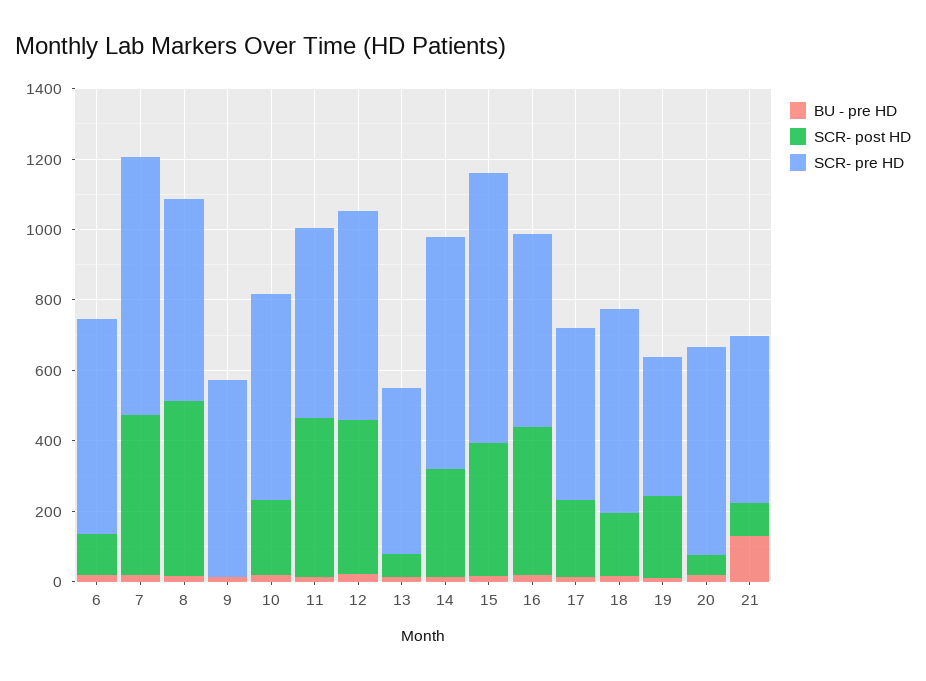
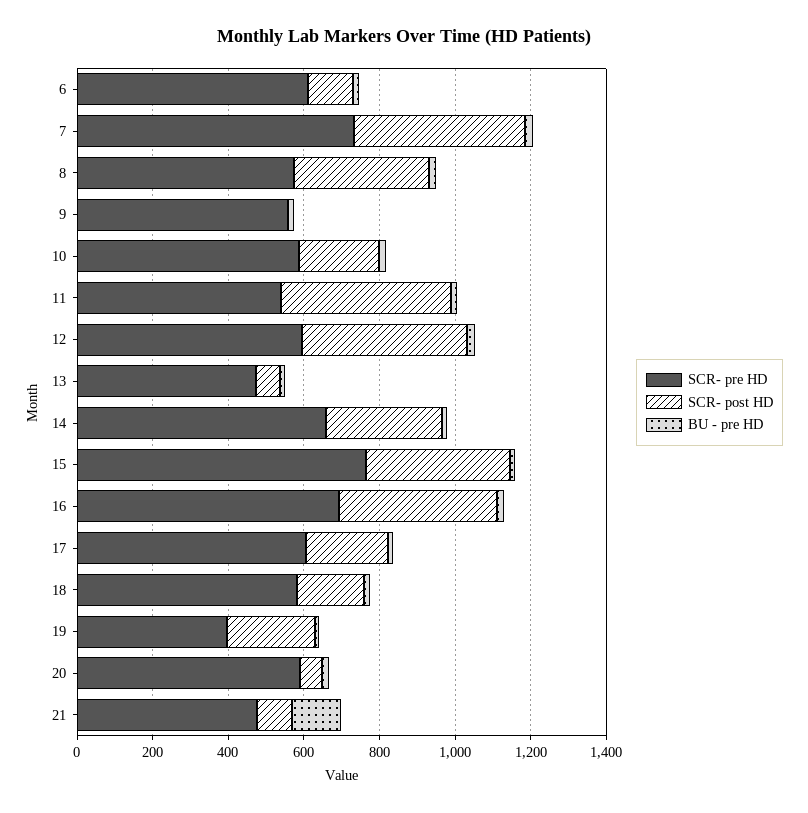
SCR- post HD, 8: 500 -> 350
SCR- pre HD, 16: 550 -> 700
SCR- pre HD, 17: 500 -> 600

